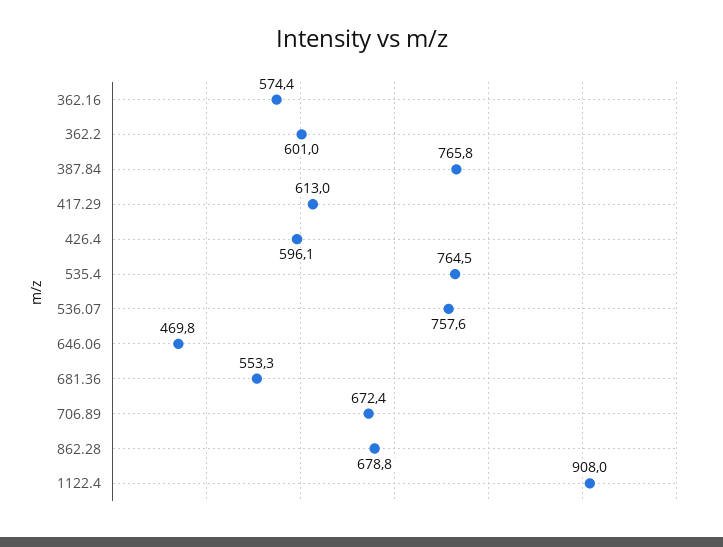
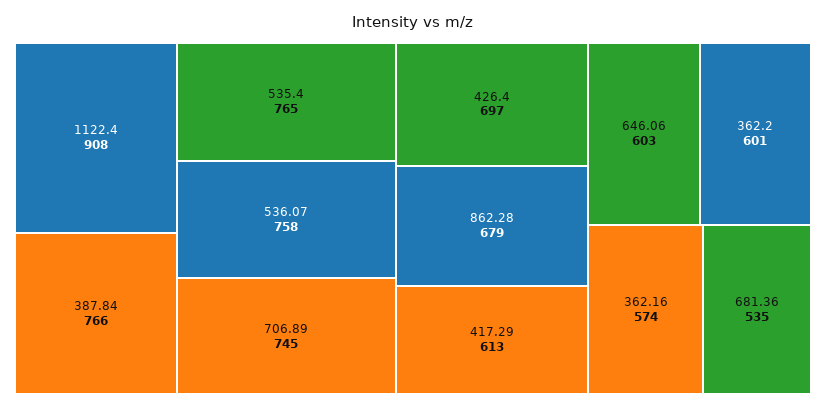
426.4: 596.1 -> 697
646.06: 469.8 -> 603
681.36: 553.3 -> 535
706.89: 672.4 -> 745

